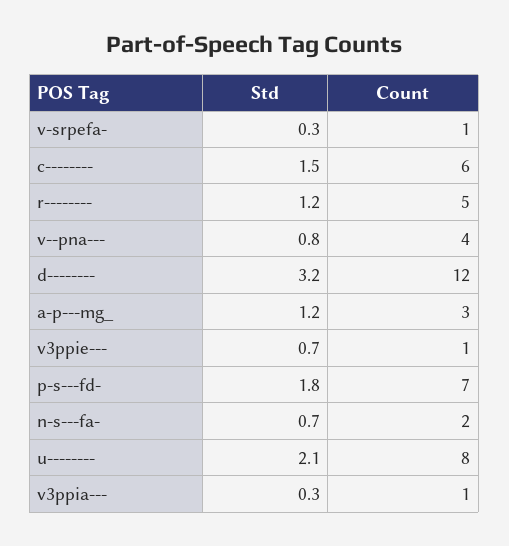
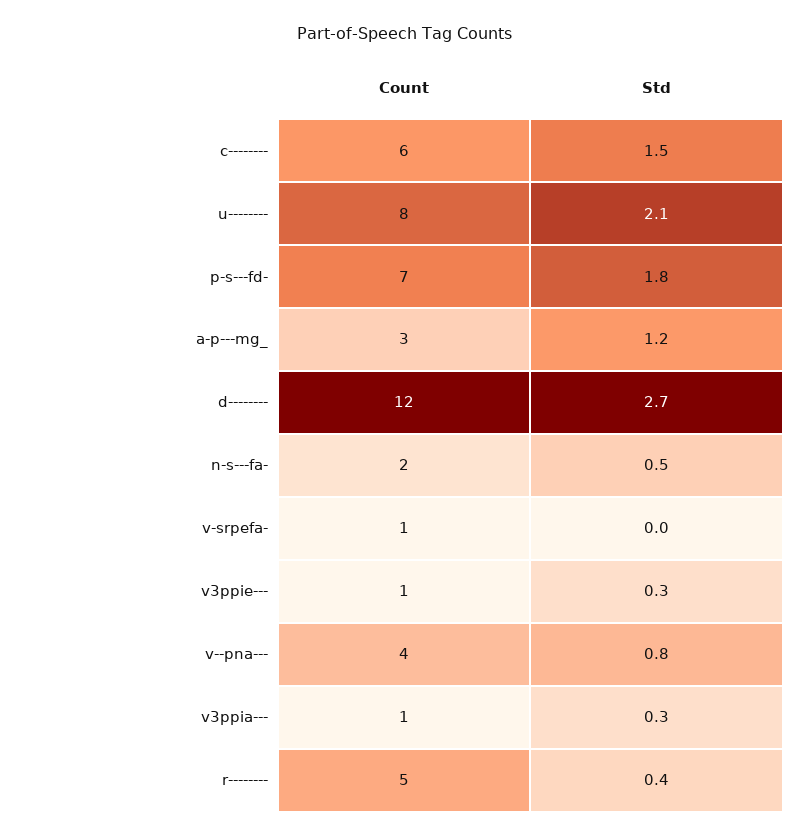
Std, v-srpefa-: 0.3 -> 0
Std, r--------: 1.2 -> 0.4
Std, d--------: 3.2 -> 2.7
Std, v3ppie---: 0.7 -> 0.3
Std, n-s---fa-: 0.7 -> 0.5

